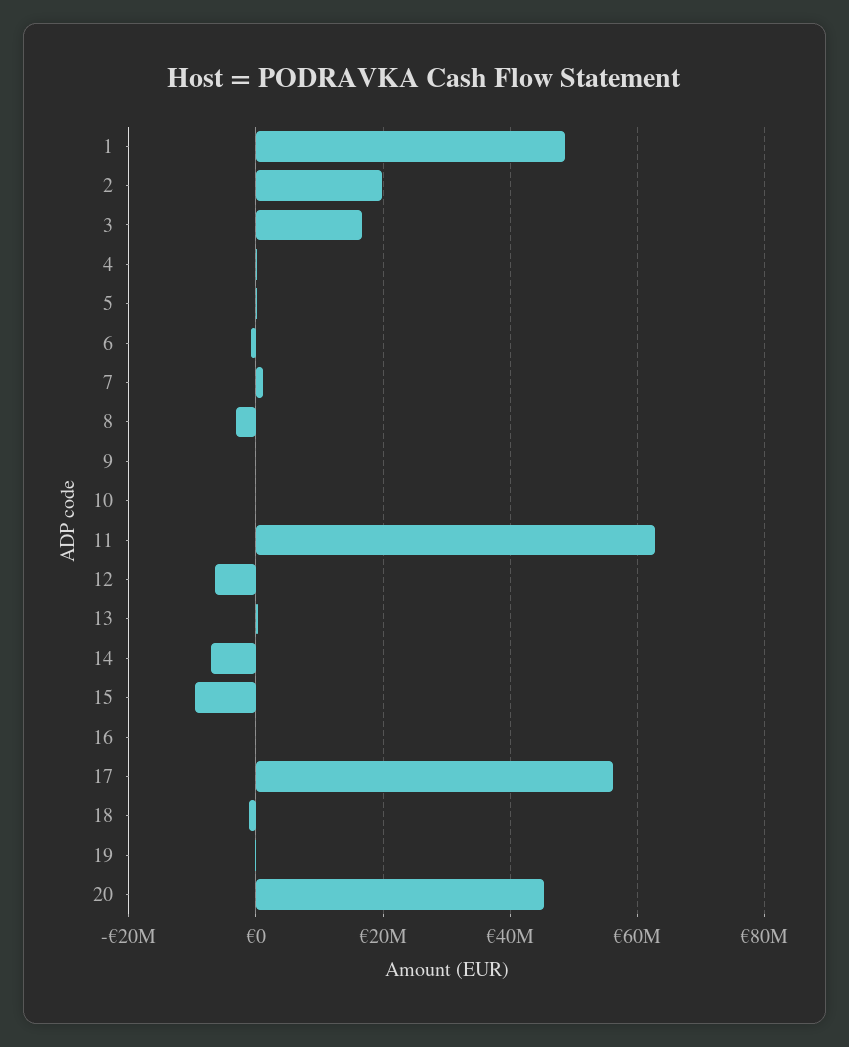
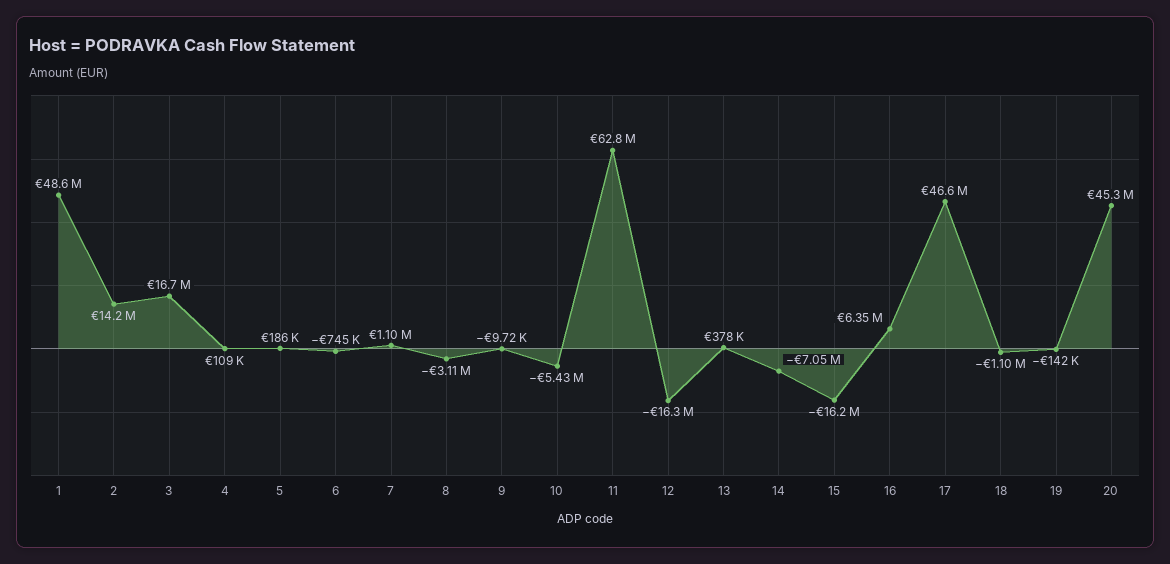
2: 20000000 -> 14200000
10: 0 -> -5430000
12: -6000000 -> -16300000
15: -10000000 -> -16200000
16: 0 -> 6350000
17: 56000000 -> 46600000

